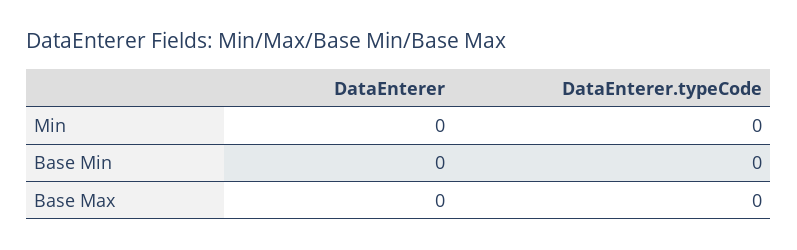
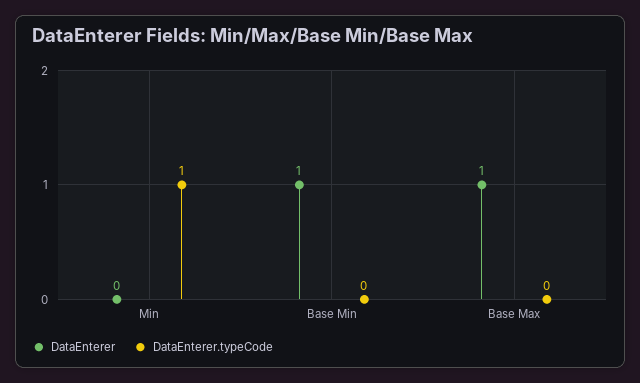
DataEnterer.typeCode, Min: 0 -> 1
DataEnterer, Base Min: 0 -> 1
DataEnterer, Base Max: 0 -> 1

